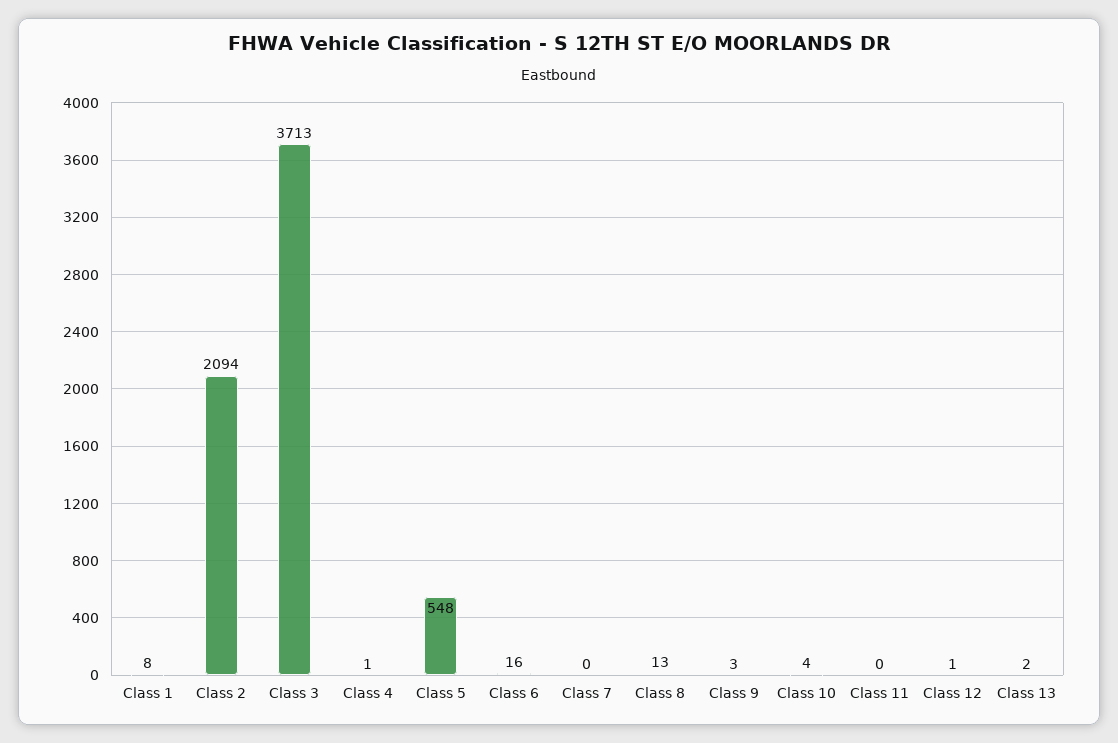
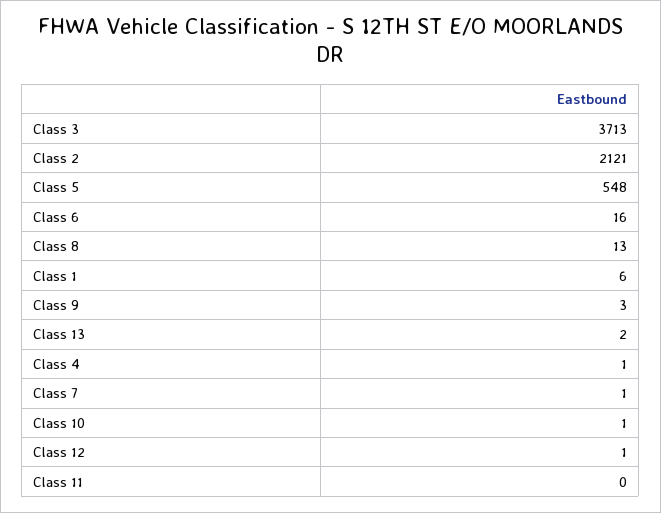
Class 1: 8 -> 6
Class 2: 2094 -> 2121
Class 7: 0 -> 1
Class 10: 4 -> 1

